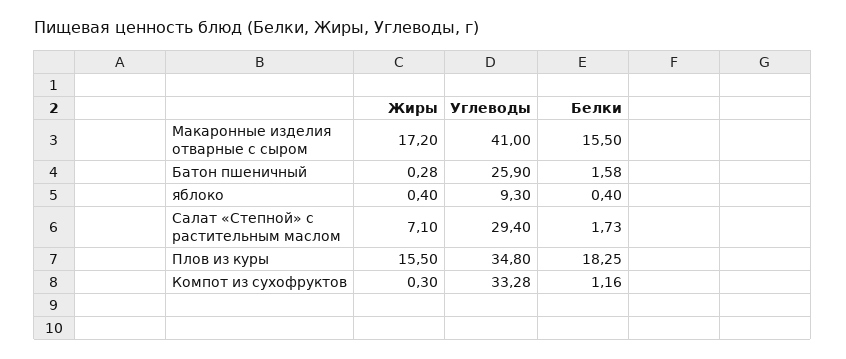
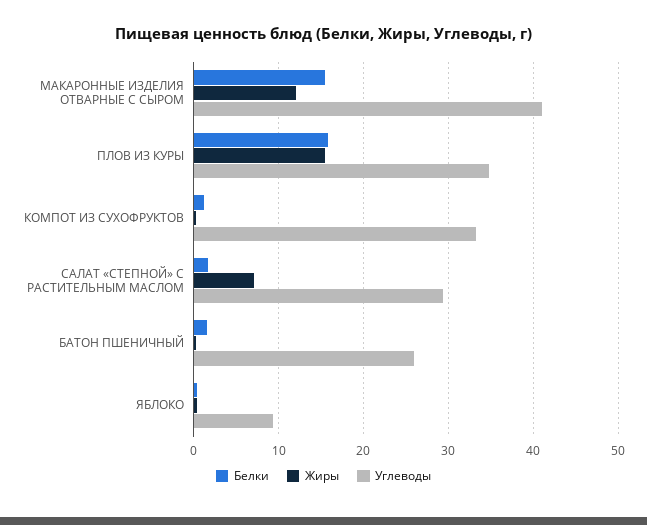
Жиры, Макаронные изделия отварные с сыром: 17.2 -> 12
Белки, Плов из куры: 18.25 -> 16

